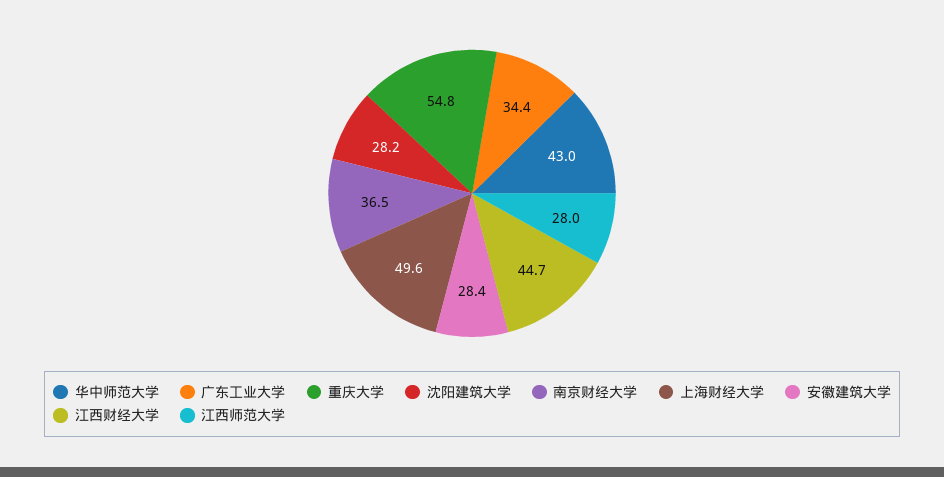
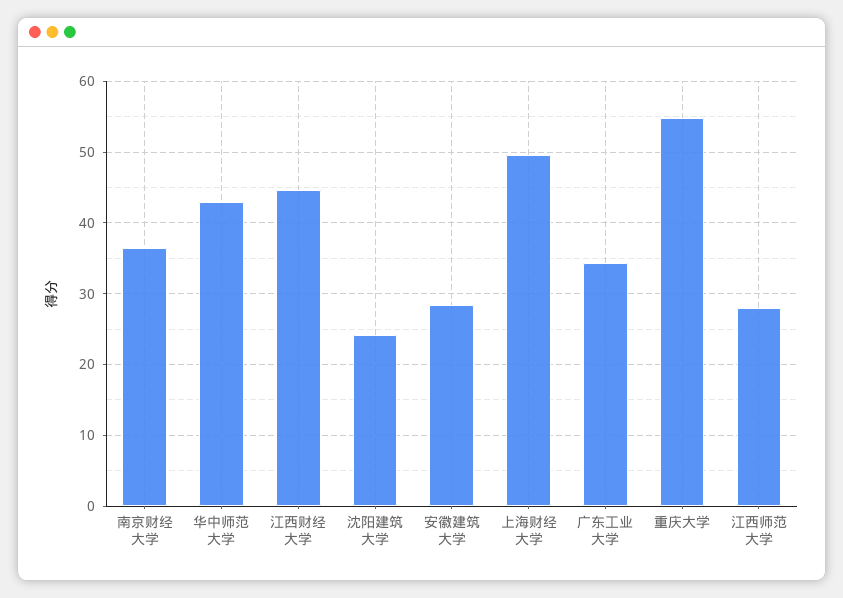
沈阳建筑大学: 28.2 -> 24

